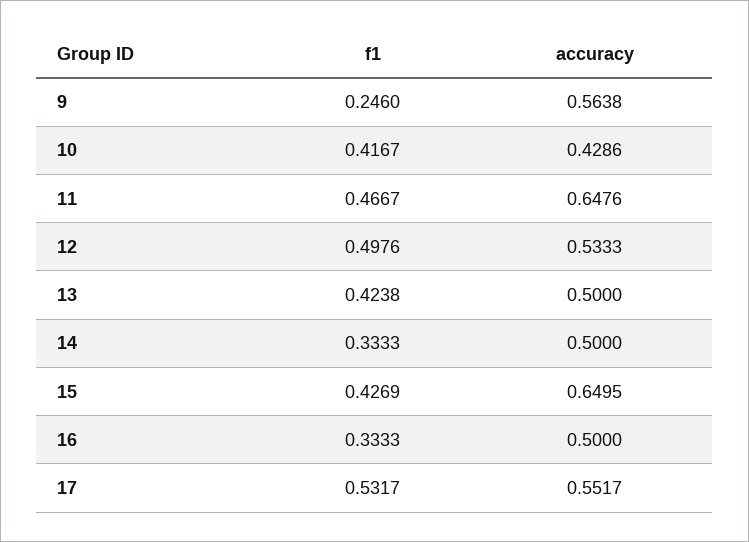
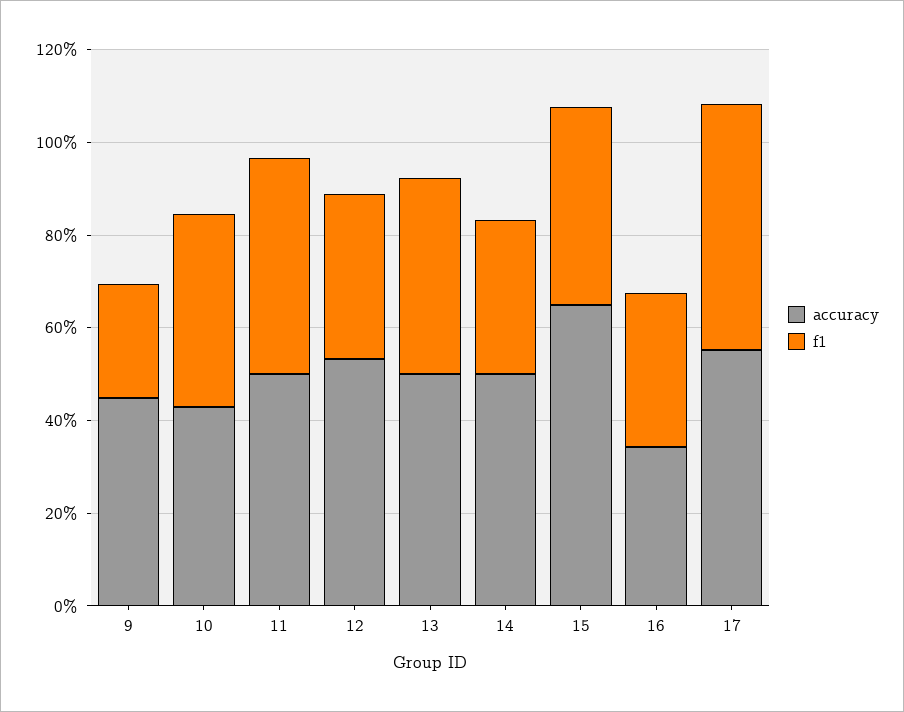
accuracy, 9: 0.5638 -> 0.45
accuracy, 11: 0.6476 -> 0.5
f1, 12: 0.4976 -> 0.35
accuracy, 16: 0.5 -> 0.35

